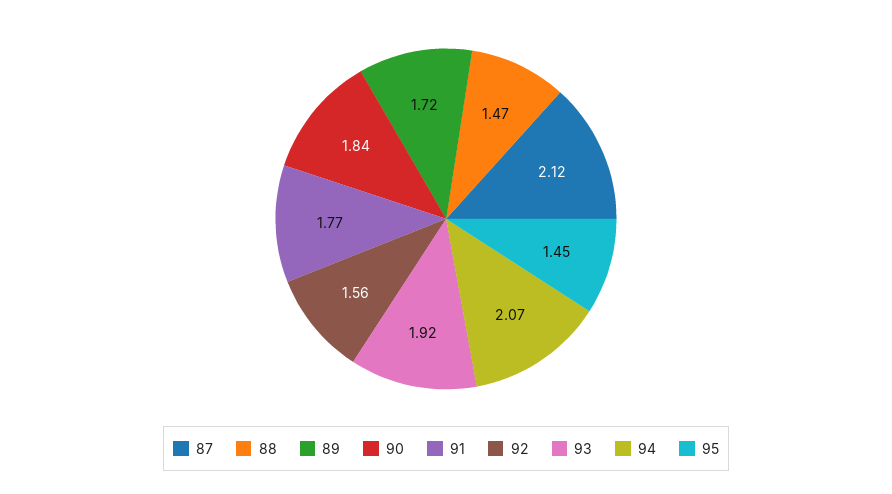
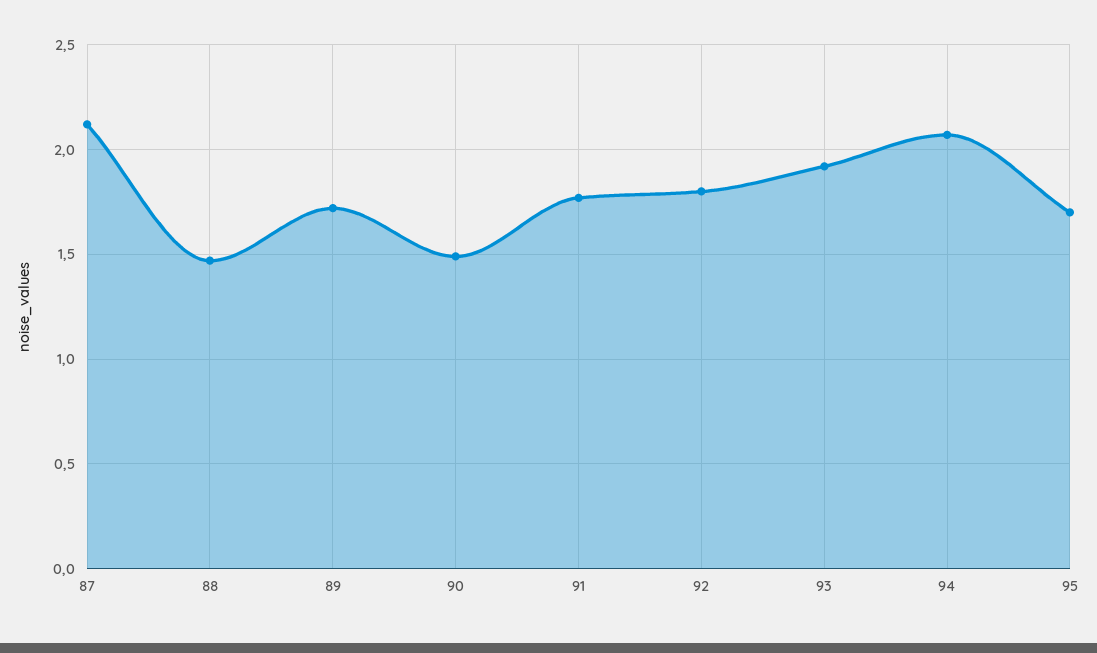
90: 1.84 -> 1.5
92: 1.56 -> 1.8
95: 1.45 -> 1.7

